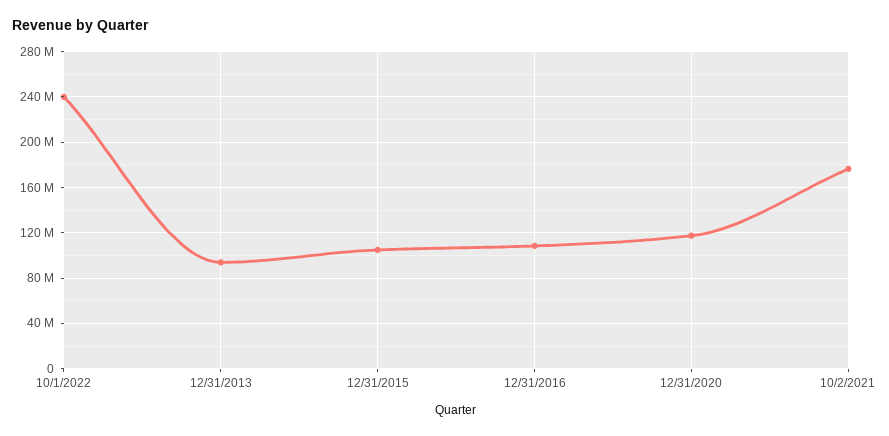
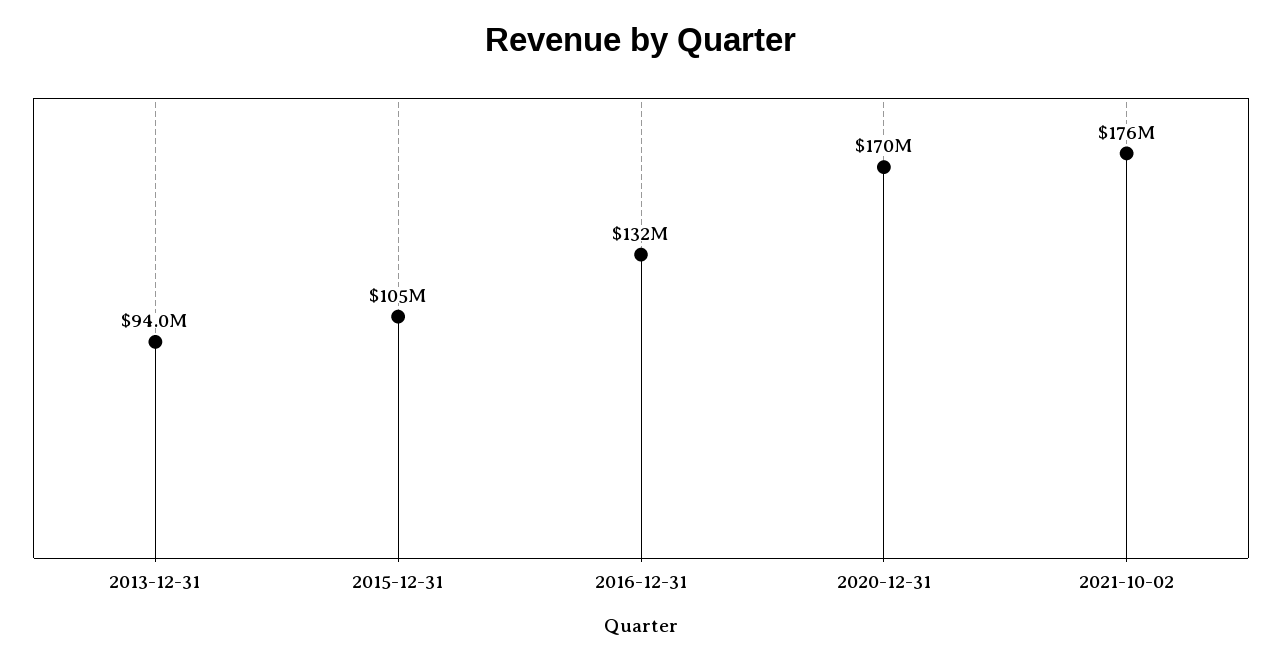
10/1/2022: 240000000 -> none
12/31/2016: 110000000 -> 132000000
12/31/2020: 120000000 -> 170000000

